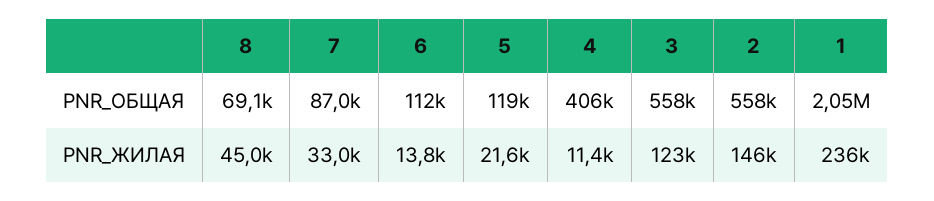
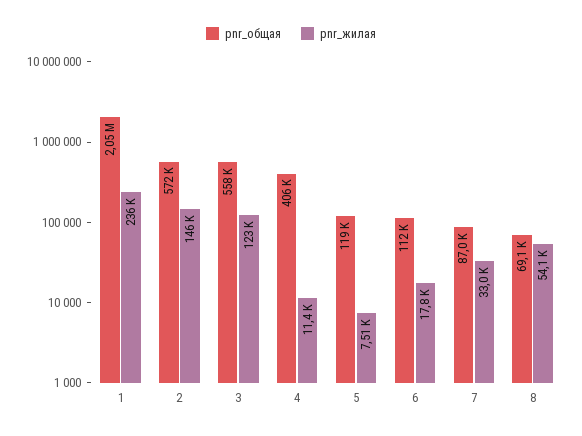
PNR_ОБЩАЯ, 2: 558000 -> 572000
PNR_ЖИЛАЯ, 8: 45000 -> 54100
PNR_ЖИЛАЯ, 6: 13800 -> 17800
PNR_ЖИЛАЯ, 5: 21600 -> 7510

